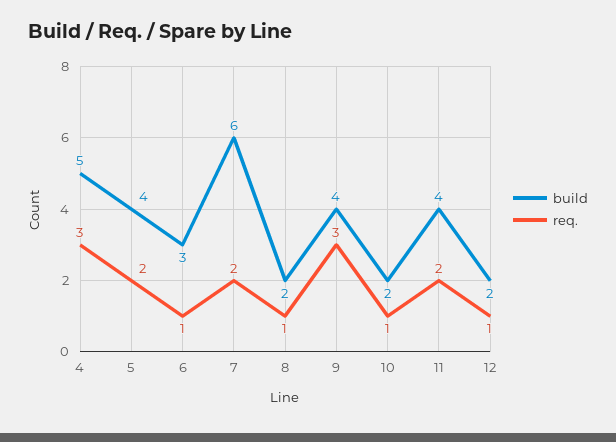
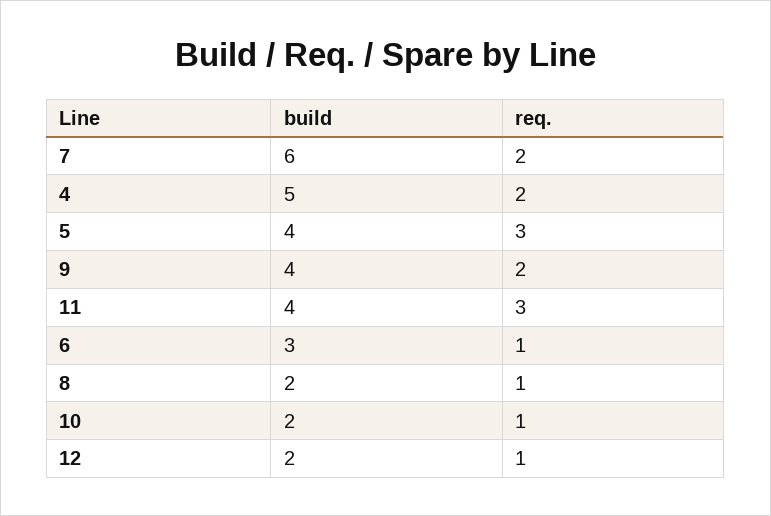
req., 4: 3 -> 2
req., 5: 2 -> 3
req., 9: 3 -> 2
req., 11: 2 -> 3

